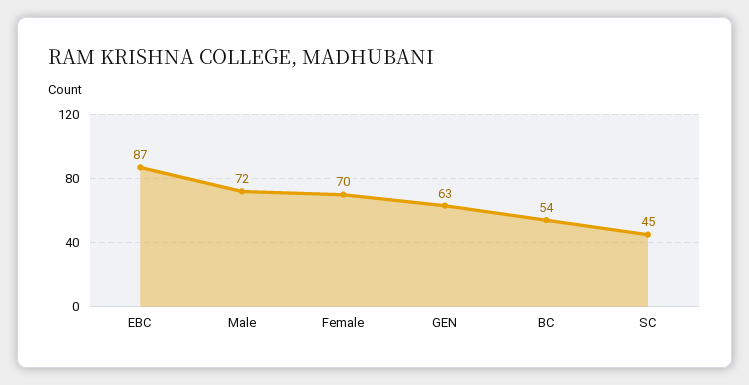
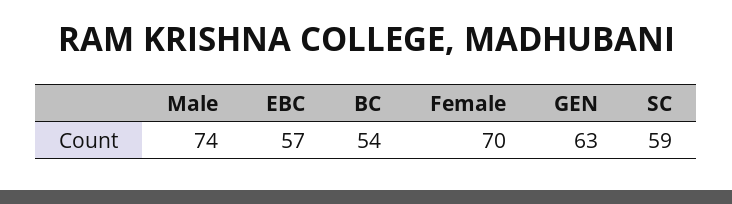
EBC: 87 -> 57
Male: 72 -> 74
SC: 45 -> 59

